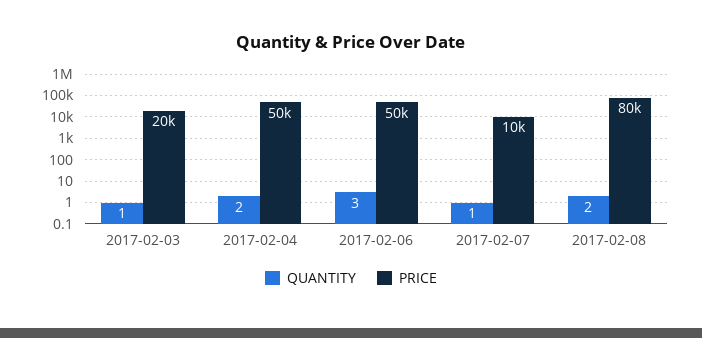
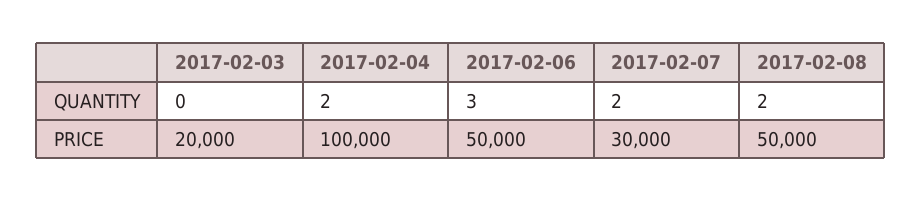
QUANTITY, 2017-02-03: 1 -> 0
PRICE, 2017-02-04: 50000 -> 100000
QUANTITY, 2017-02-07: 1 -> 2
PRICE, 2017-02-07: 10000 -> 30000
PRICE, 2017-02-08: 80000 -> 50000

